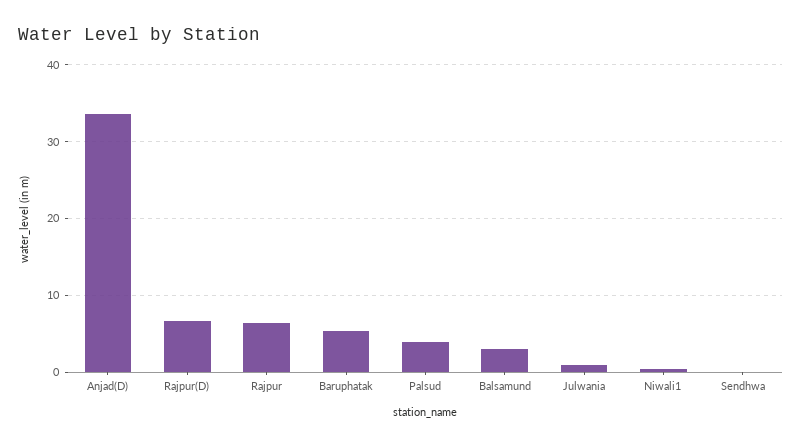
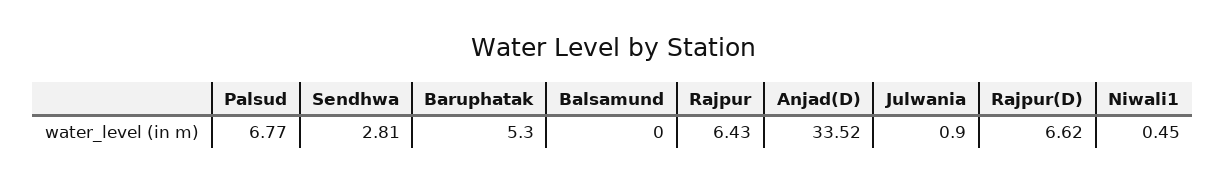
Palsud: 4 -> 6.77
Balsamund: 3 -> 0
Sendhwa: 0 -> 2.81

